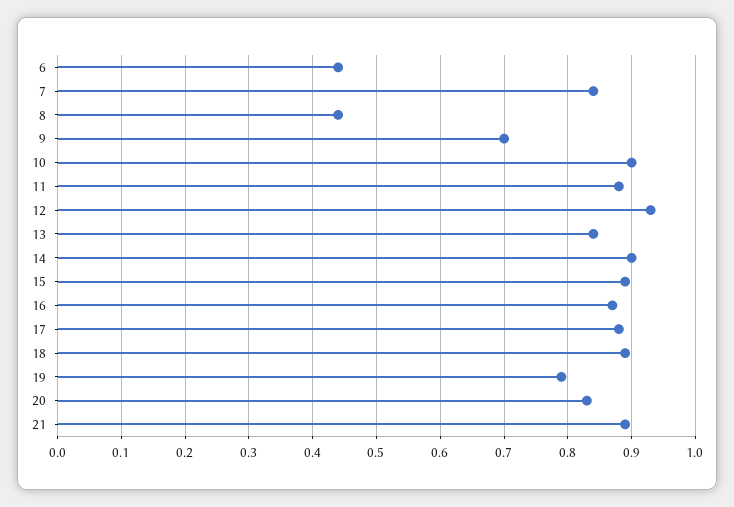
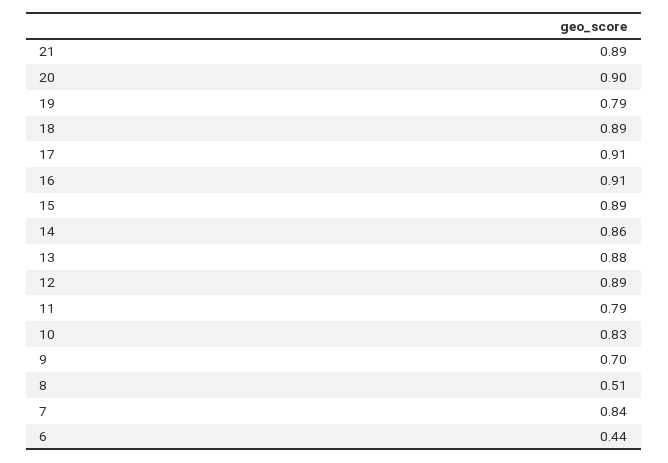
8: 0.44 -> 0.51
10: 0.9 -> 0.83
11: 0.88 -> 0.79
12: 0.93 -> 0.89
13: 0.84 -> 0.88
14: 0.9 -> 0.86
16: 0.87 -> 0.91
17: 0.88 -> 0.91
20: 0.83 -> 0.9

